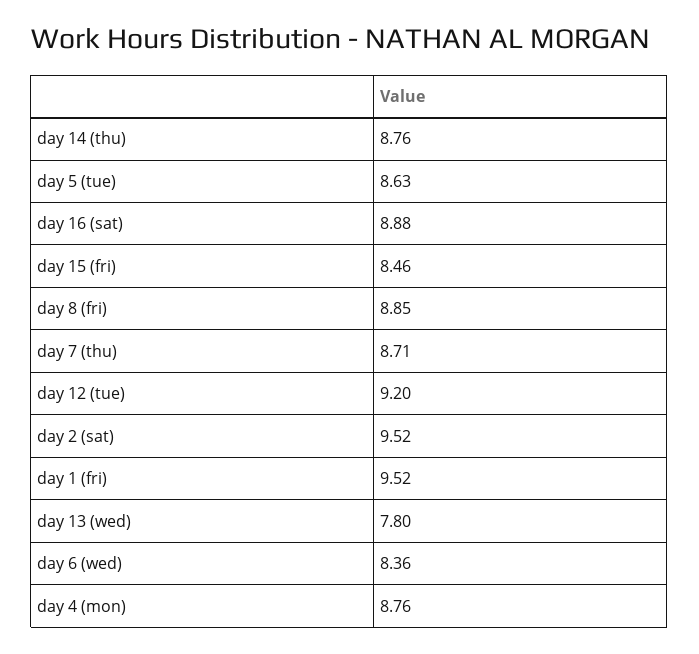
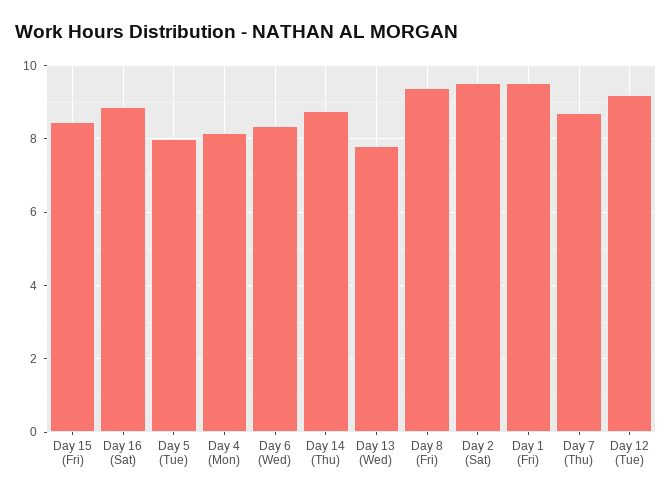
day 5 (tue): 8.63 -> 8
day 8 (fri): 8.85 -> 9.4
day 4 (mon): 8.76 -> 8.2

